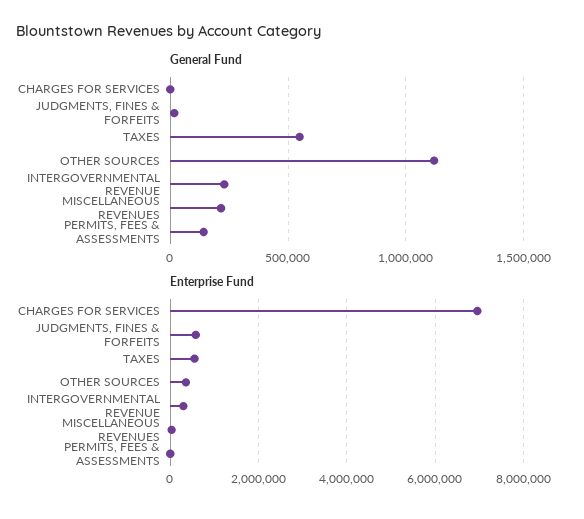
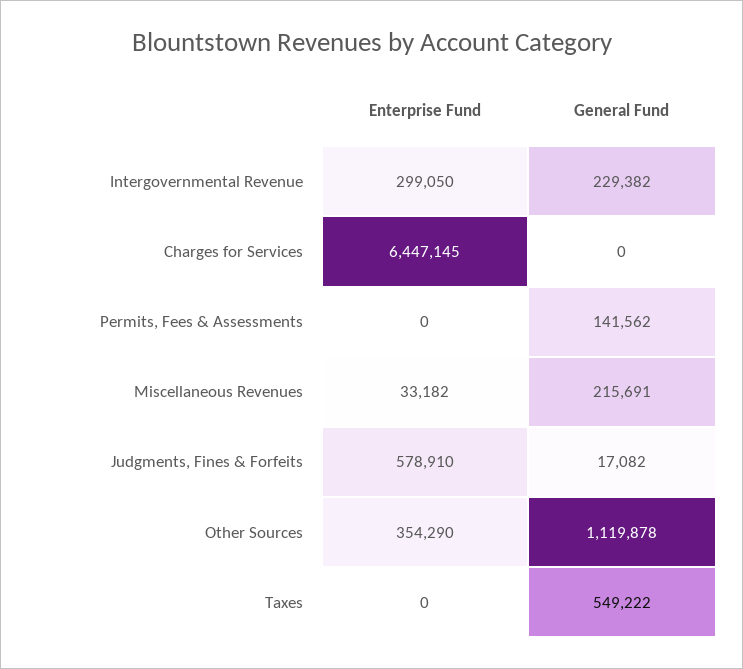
Enterprise Fund, CHARGES FOR SERVICES: 7000000 -> 6447145
Enterprise Fund, TAXES: 600000 -> 0

